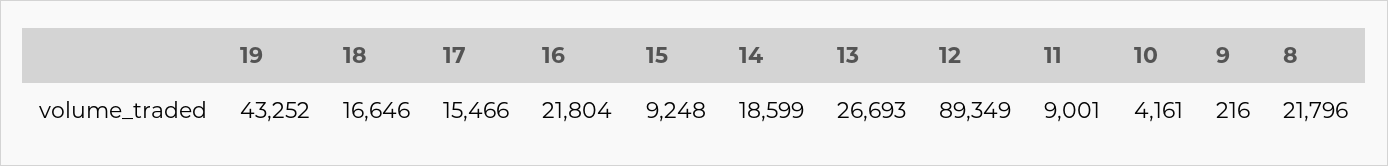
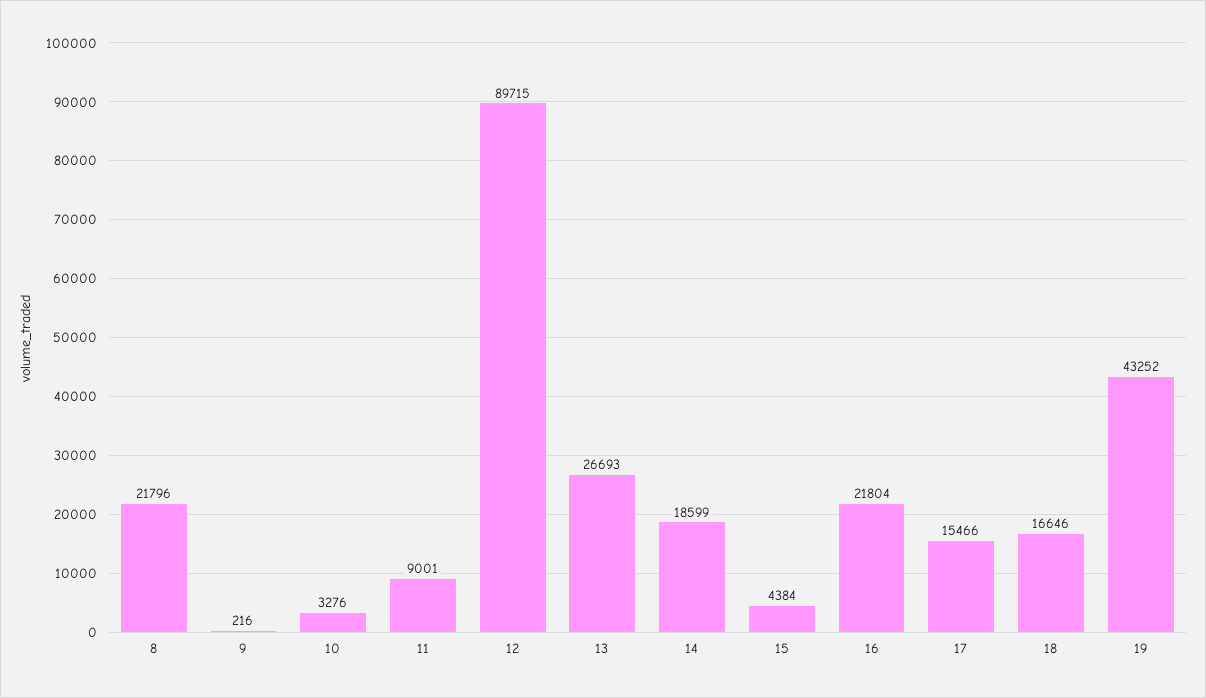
15: 9248 -> 4384
12: 89349 -> 89715
10: 4161 -> 3276

